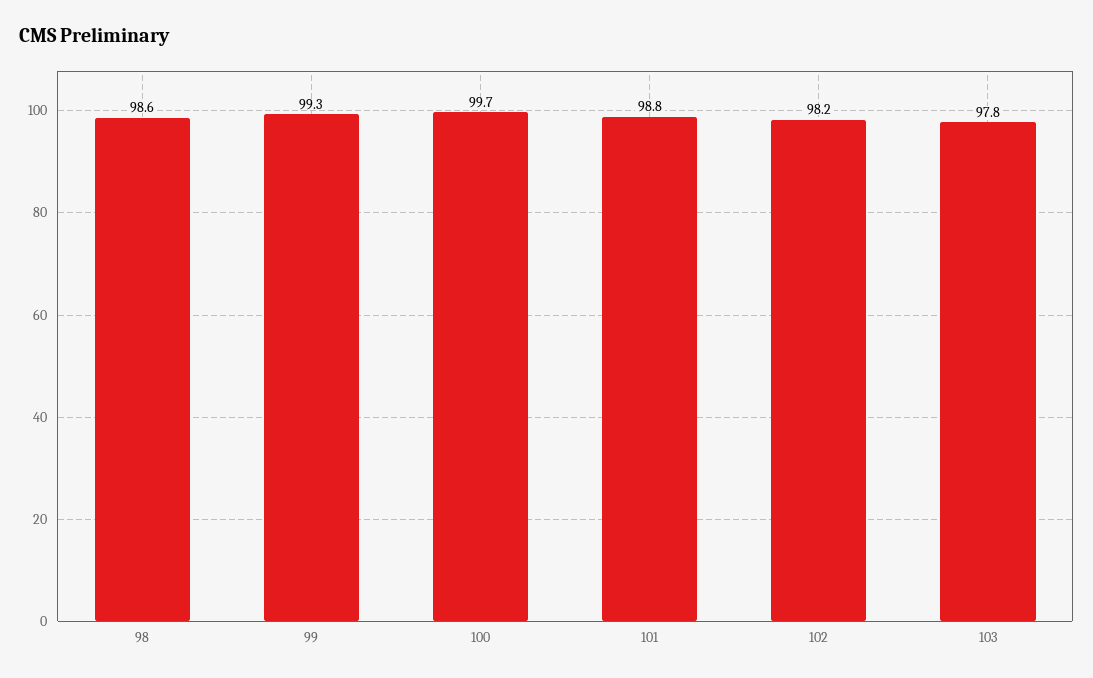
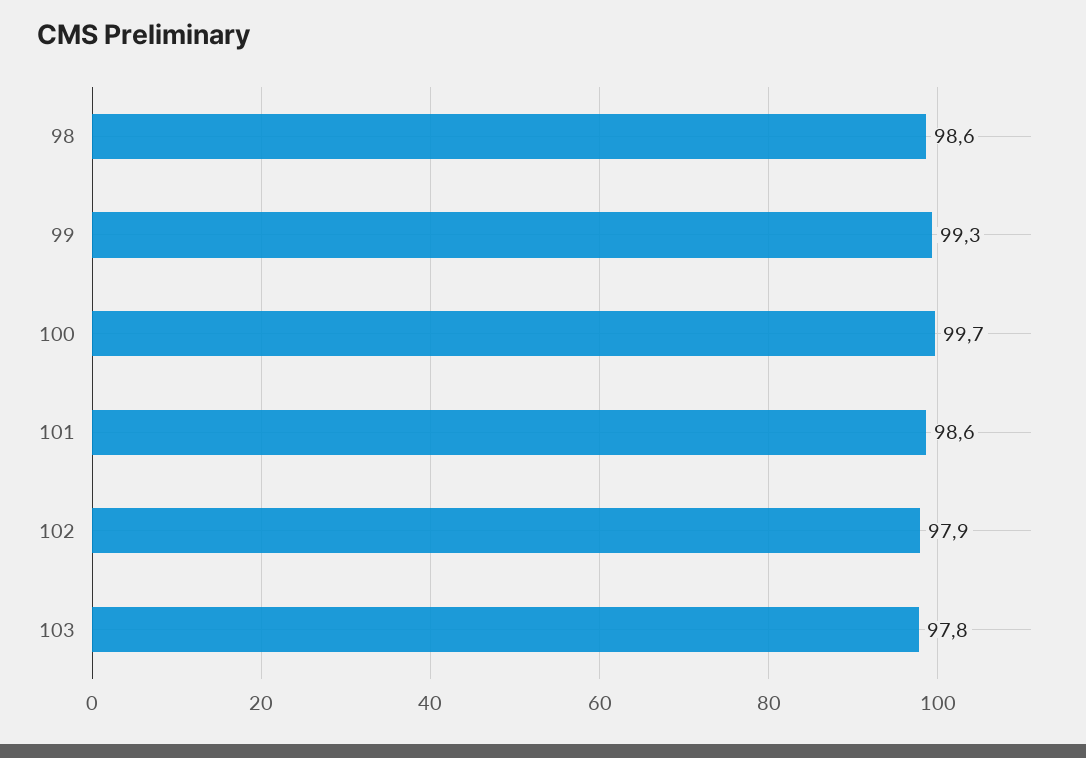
101: 98.8 -> 98.6
102: 98.2 -> 97.9

